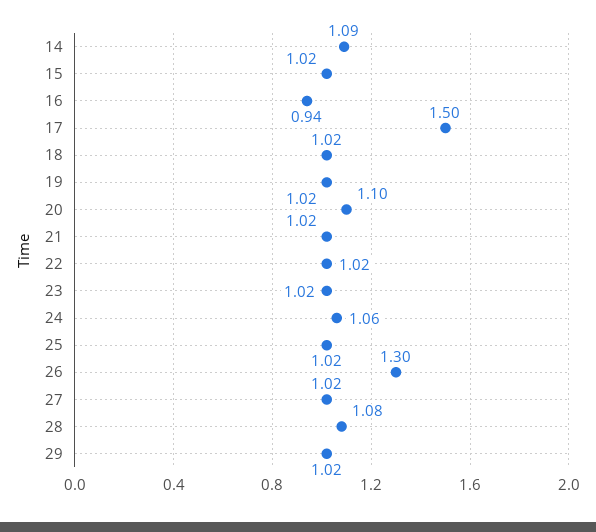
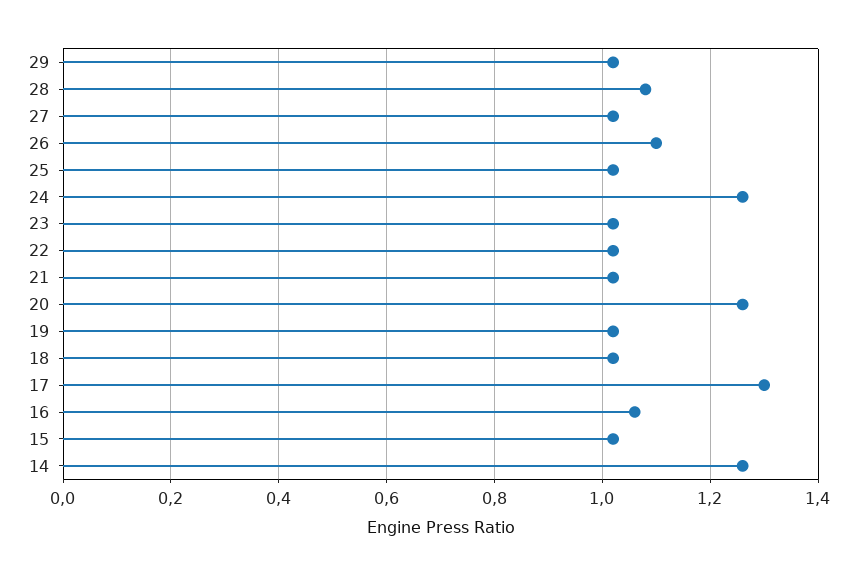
14: 1.09 -> 1.25
16: 0.94 -> 1.05
17: 1.5 -> 1.3
20: 1.1 -> 1.25
24: 1.06 -> 1.25
26: 1.3 -> 1.1

